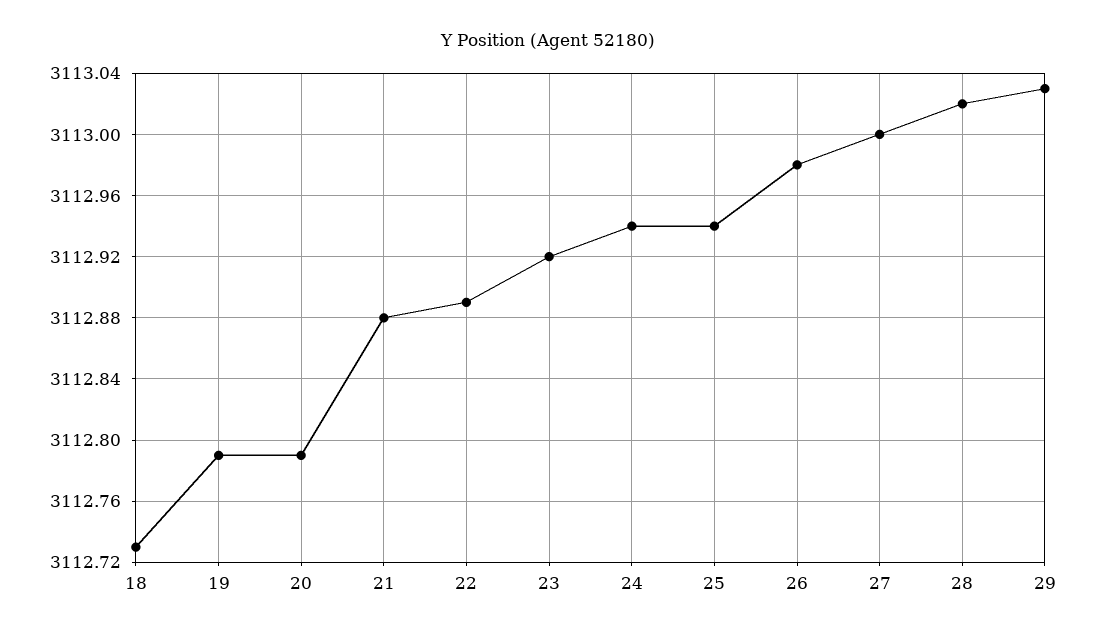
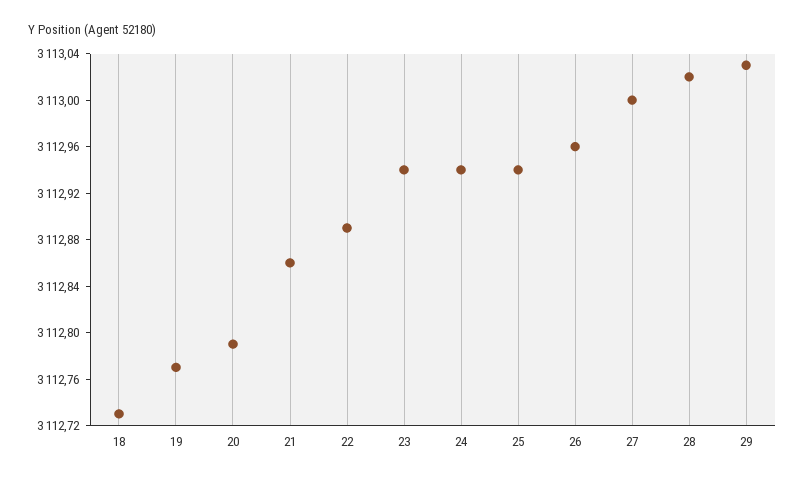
19: 3112.79 -> 3112.77
21: 3112.88 -> 3112.86
23: 3112.92 -> 3112.94
26: 3112.98 -> 3112.96

